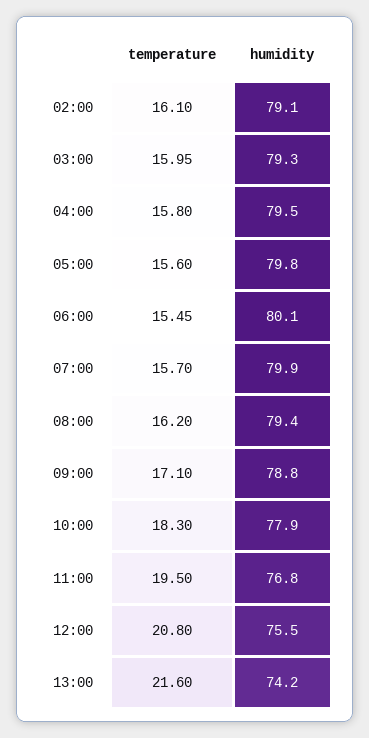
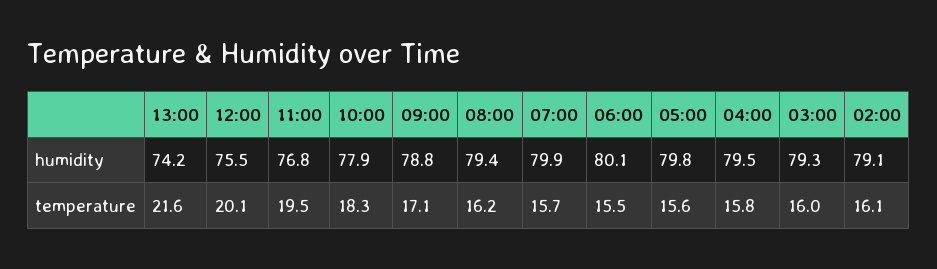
temperature, 12:00: 20.8 -> 20.1

